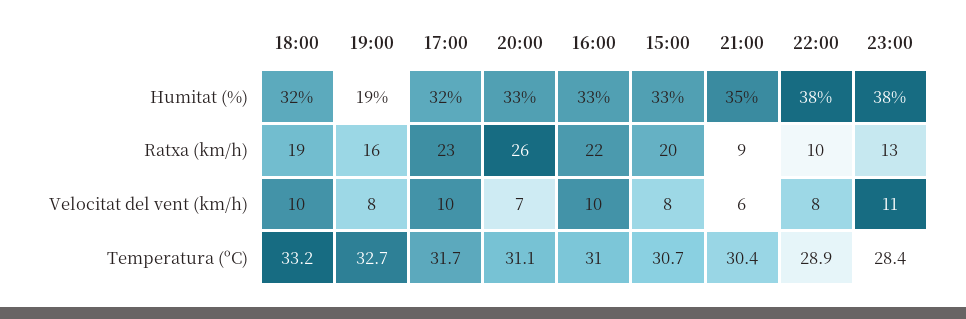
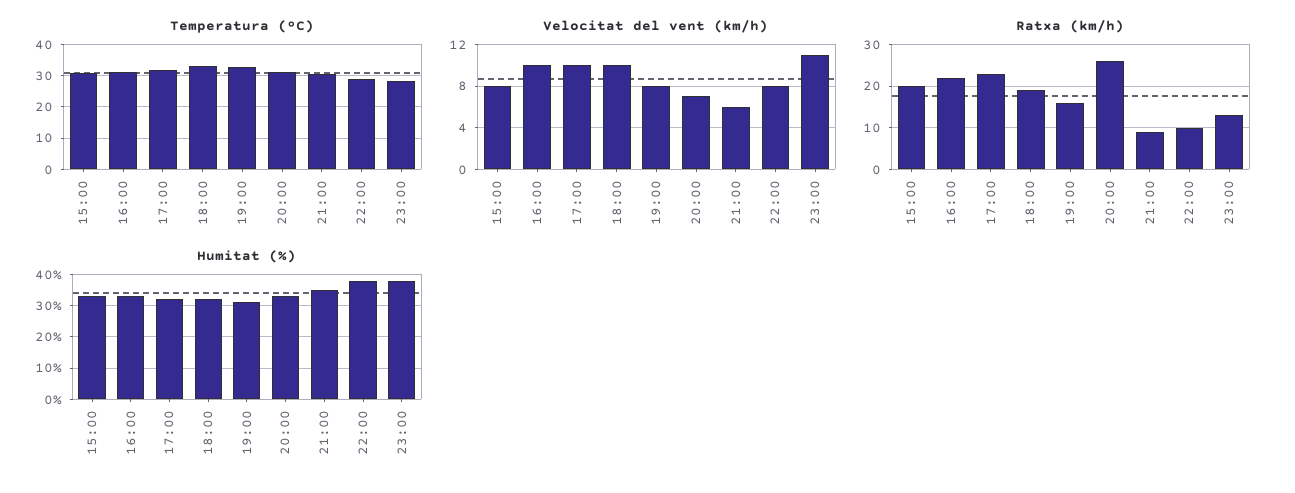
Humitat (%), 19:00: 19 -> 30

